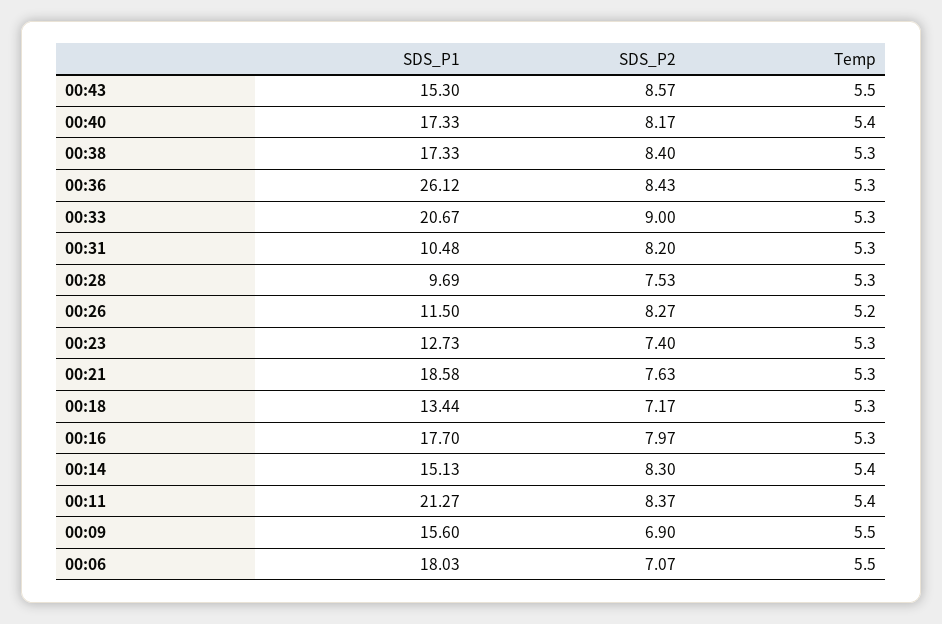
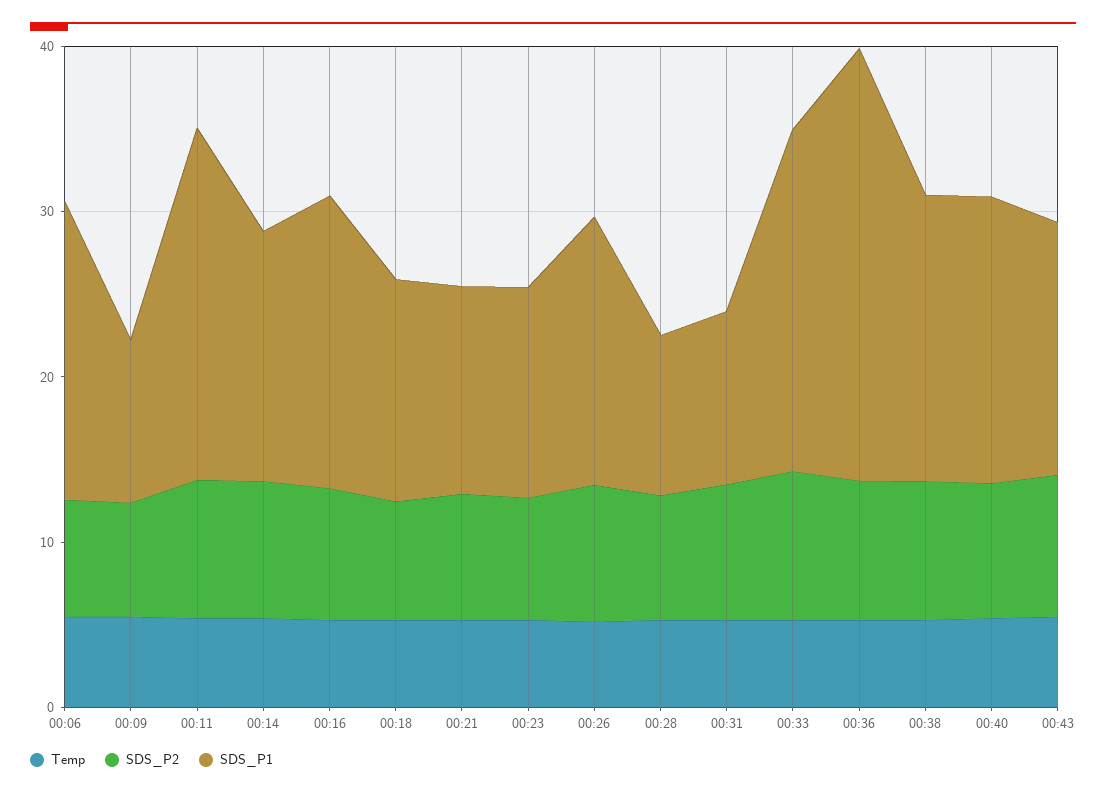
SDS_P1, 00:26: 11.5 -> 16
SDS_P1, 00:21: 18.58 -> 12
SDS_P1, 00:09: 15.6 -> 10

